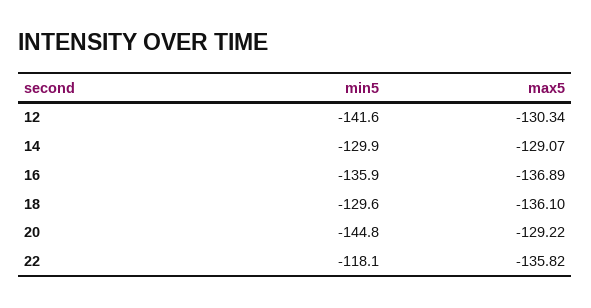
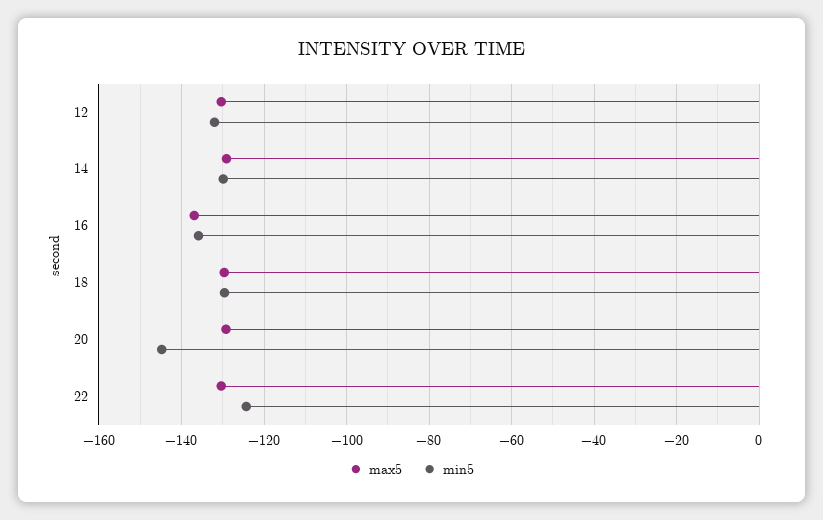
min5, 12: -141.6 -> -132
max5, 18: -136.1 -> -130
min5, 22: -118.1 -> -124
max5, 22: -135.82 -> -130

